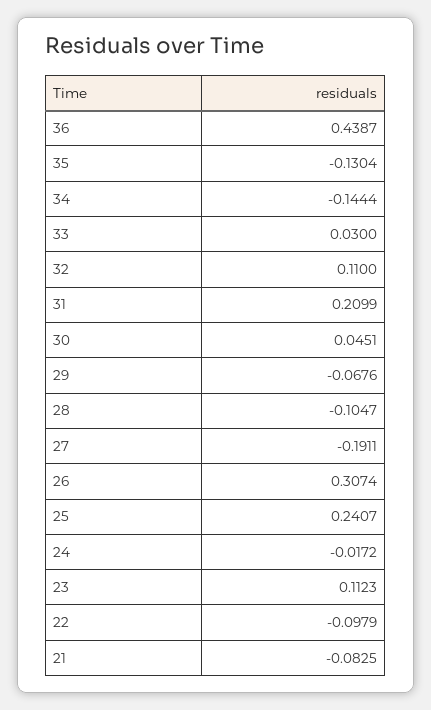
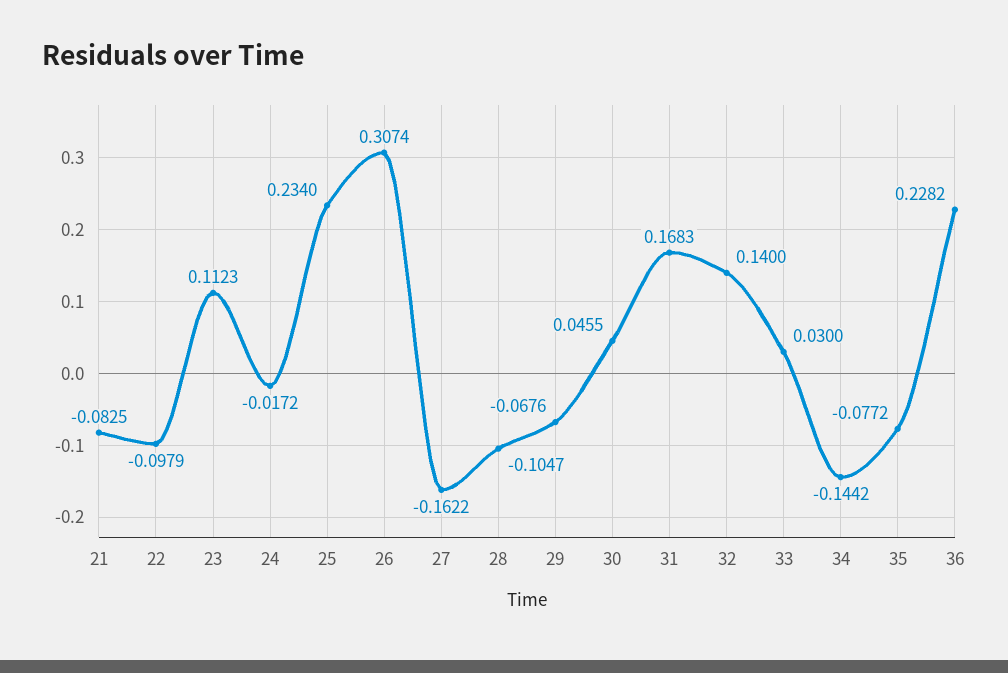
36: 0.4387 -> 0.2282
35: -0.1304 -> -0.0772
34: -0.1444 -> -0.1442
32: 0.11 -> 0.14
31: 0.2099 -> 0.1683
30: 0.0451 -> 0.0455
27: -0.1911 -> -0.1622
25: 0.2407 -> 0.234

